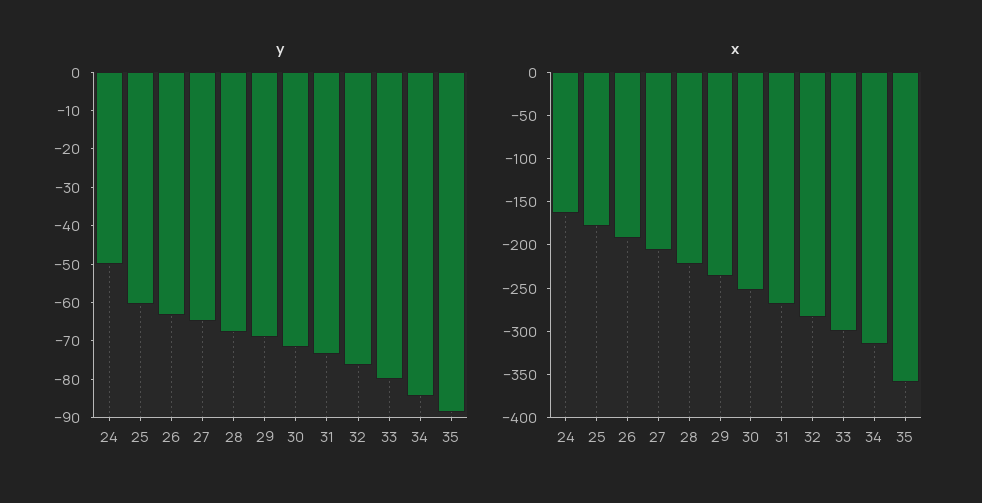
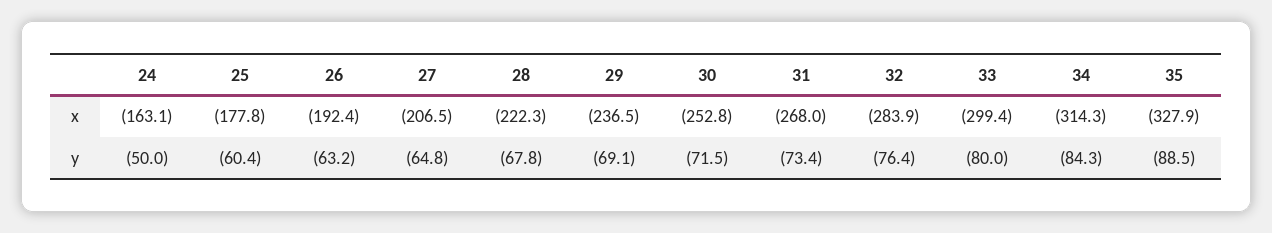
x, 35: -360 -> -327.9

